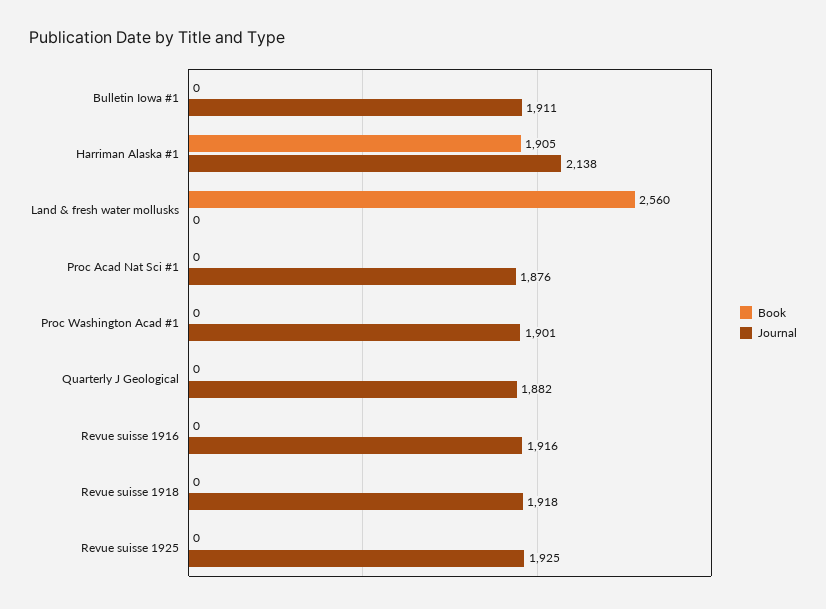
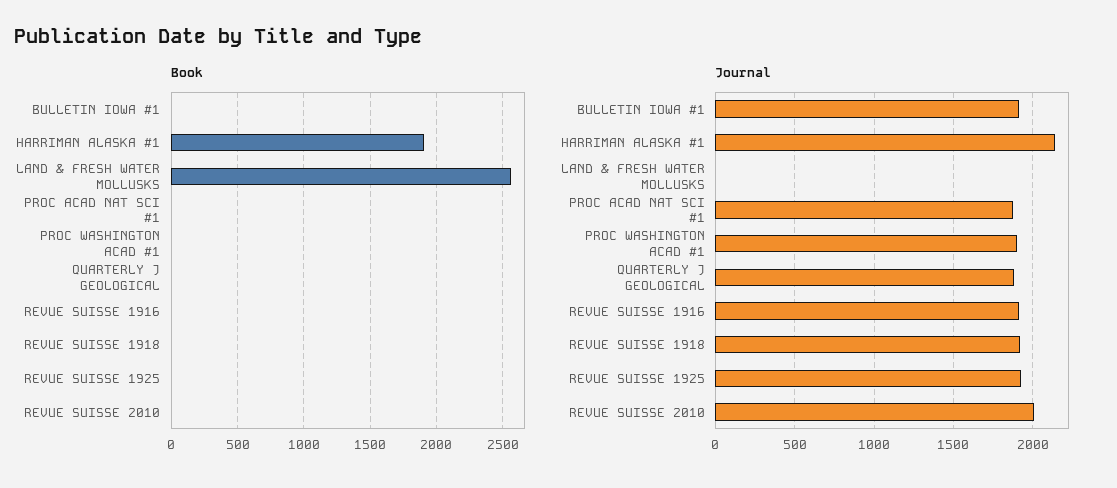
Book, REVUE SUISSE 2010: none -> 0
Journal, REVUE SUISSE 2010: none -> 2000

